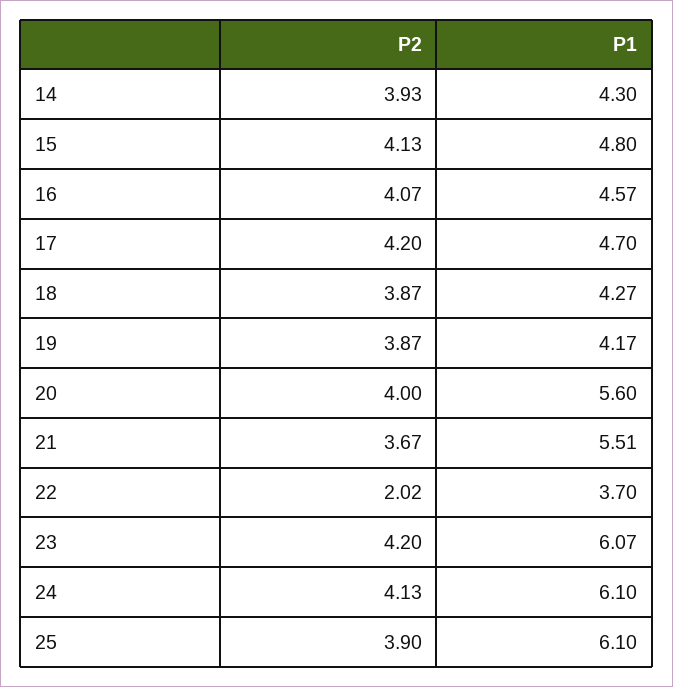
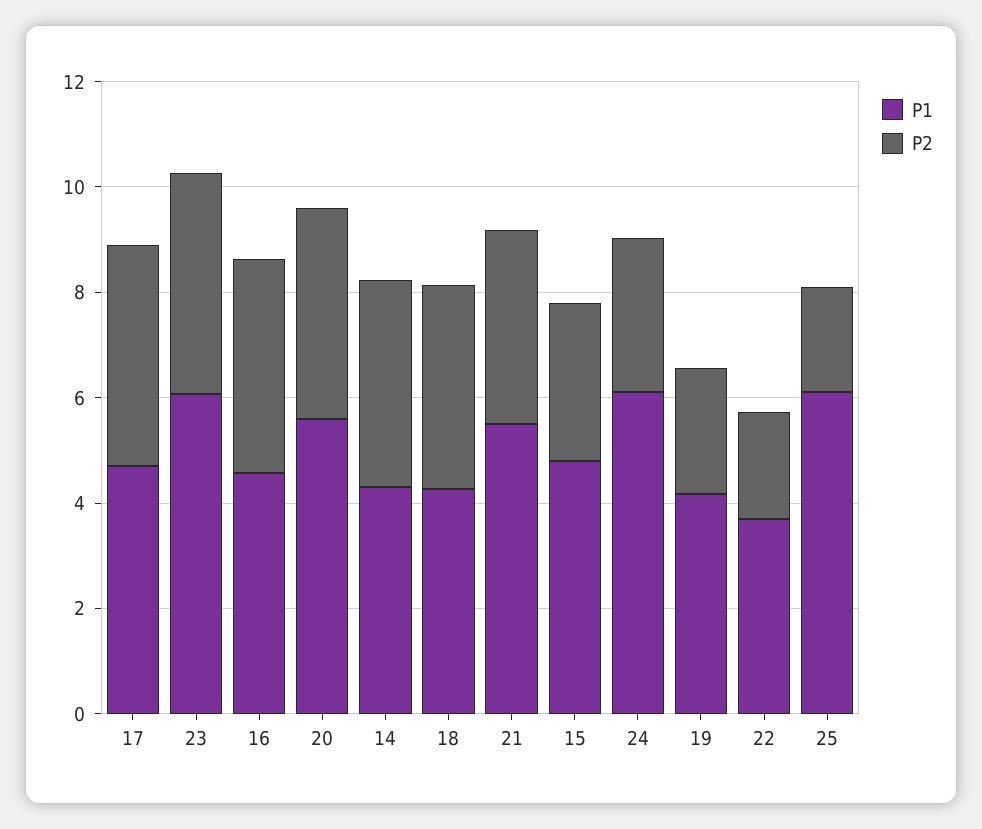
P2, 15: 4.13 -> 3
P2, 19: 3.87 -> 2.5
P2, 24: 4.13 -> 3
P2, 25: 3.9 -> 2

